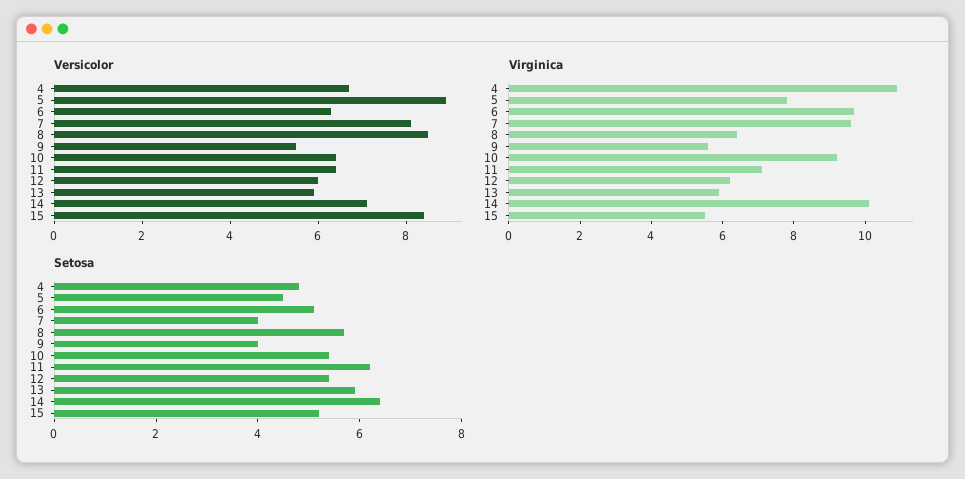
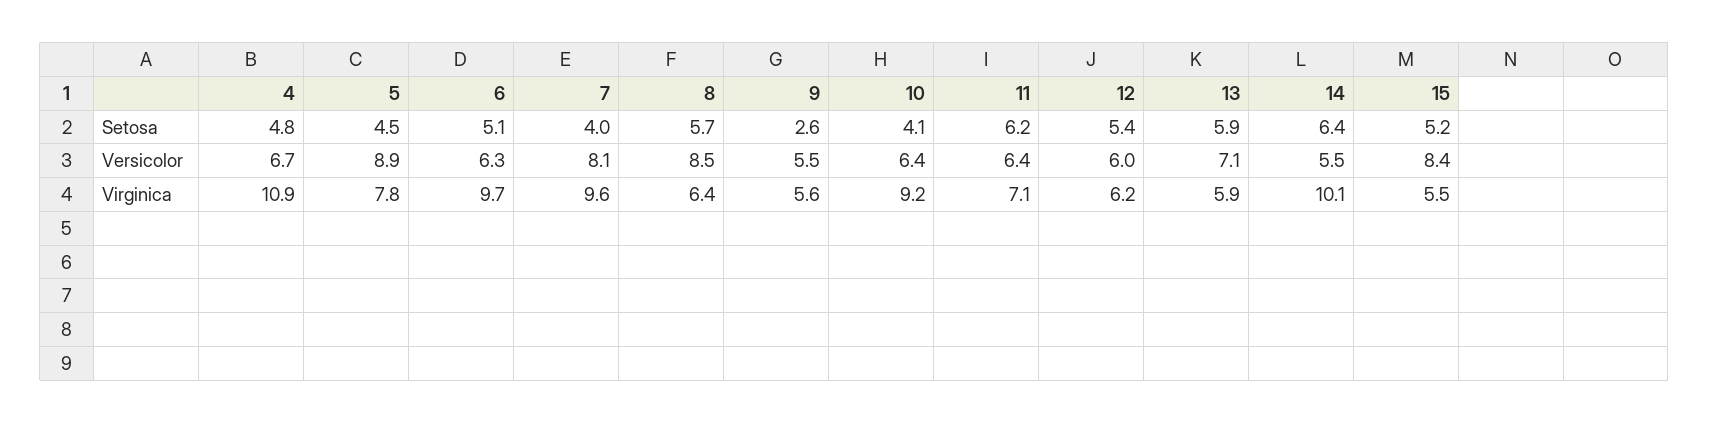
Versicolor, 13: 6 -> 7.1
Versicolor, 14: 7 -> 5.5
Setosa, 9: 4 -> 2.6
Setosa, 10: 5.5 -> 4.1

